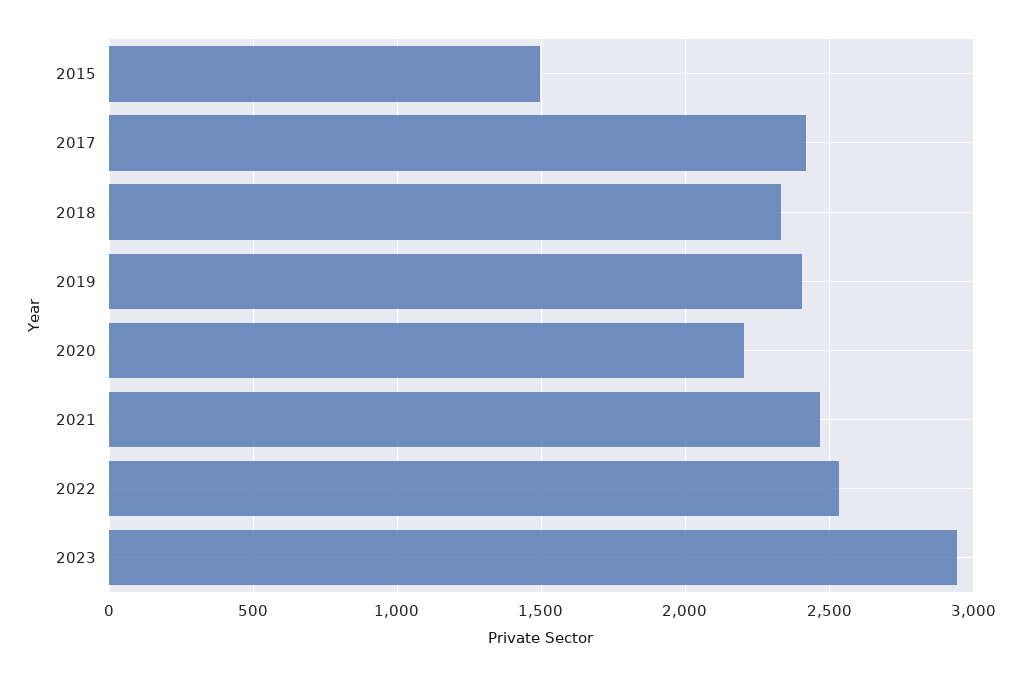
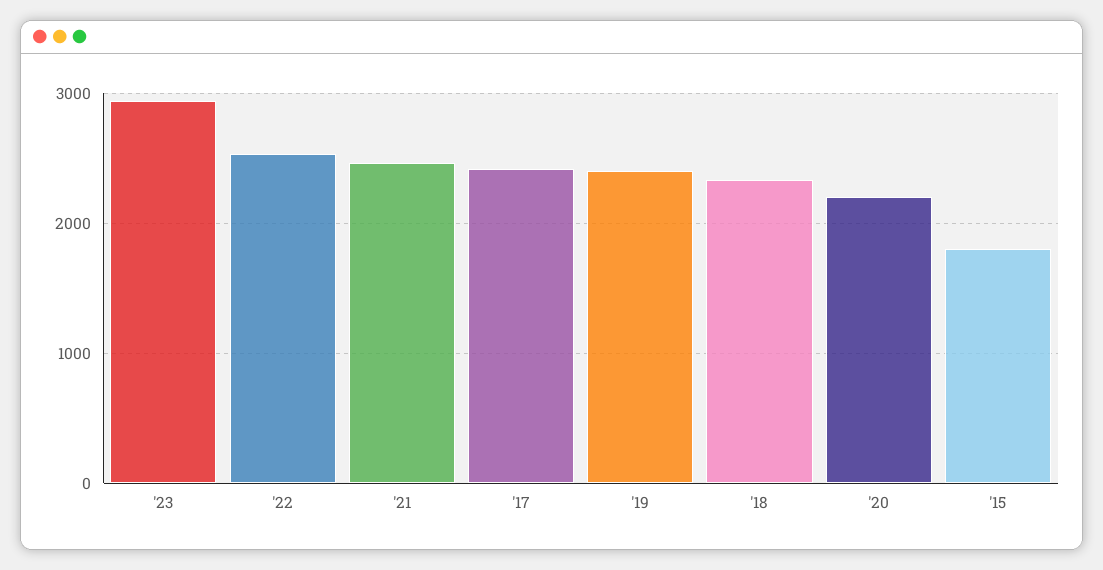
2015: 1500 -> 1800

